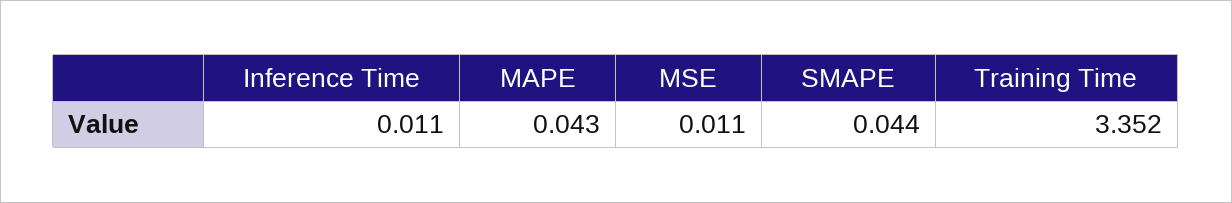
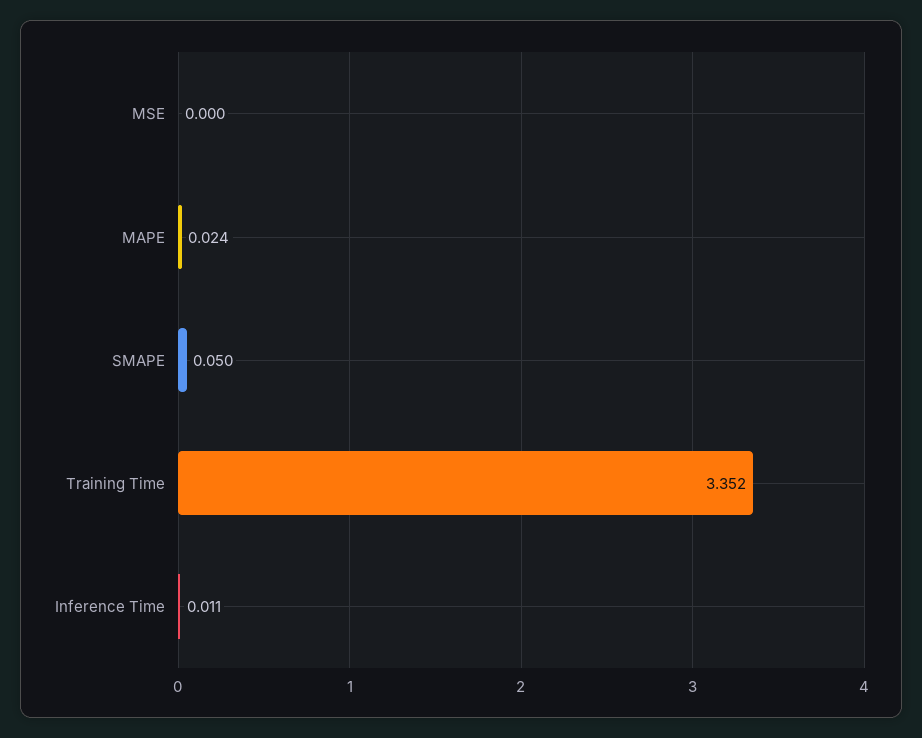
MAPE: 0.043 -> 0.024
MSE: 0.011 -> 0
SMAPE: 0.044 -> 0.05

